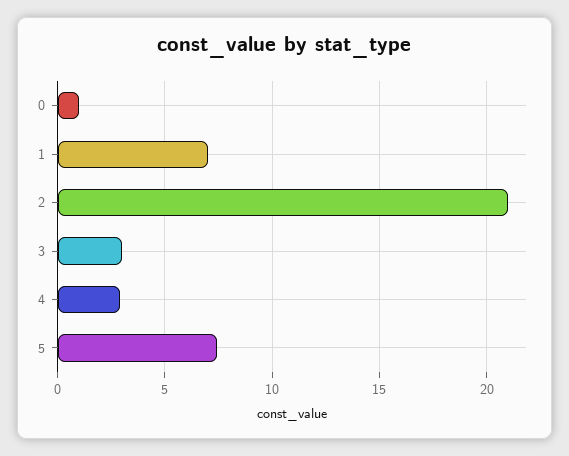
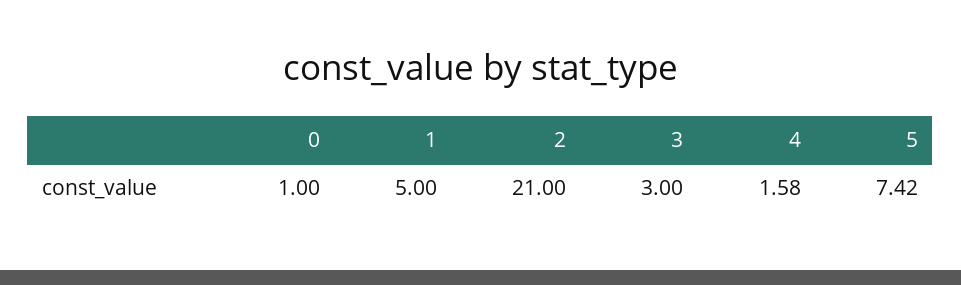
1: 7 -> 5
4: 3 -> 1.58

